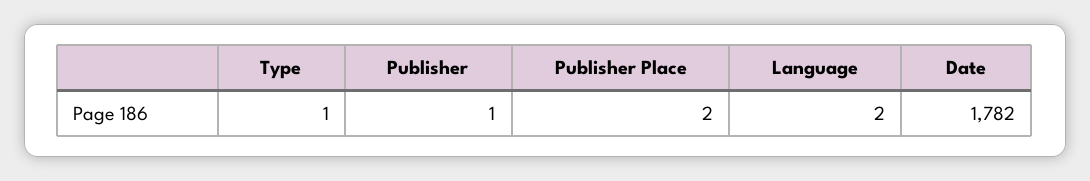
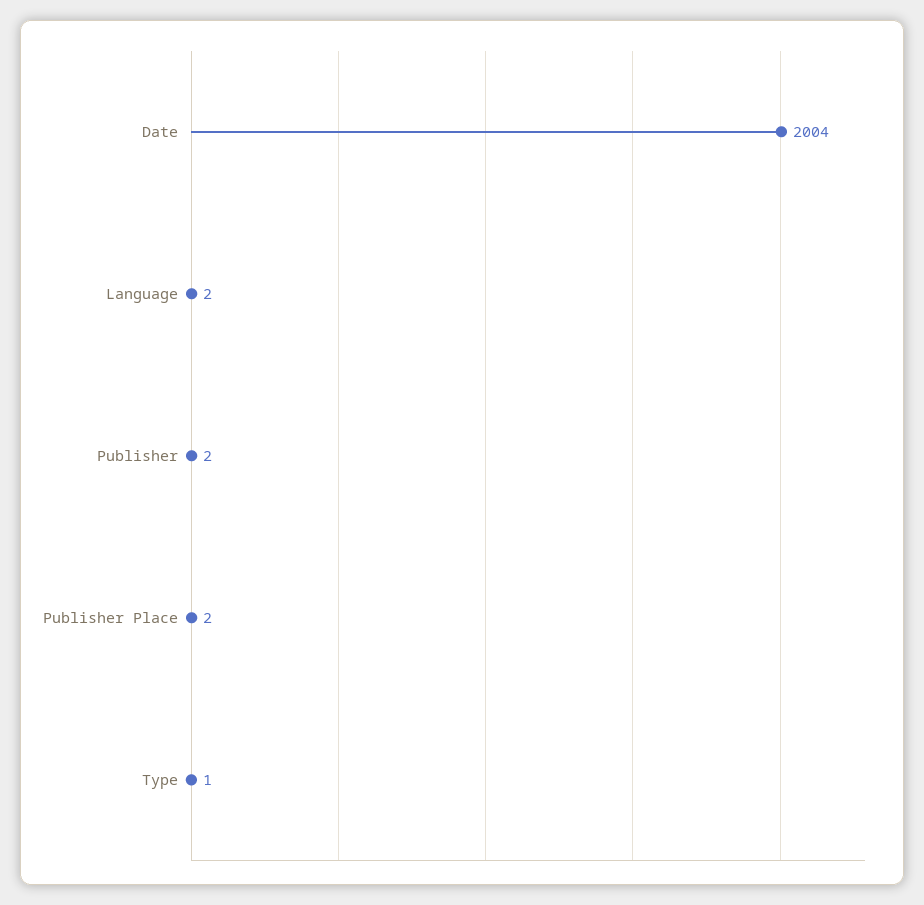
Publisher: 1 -> 2
Date: 1782 -> 2004

